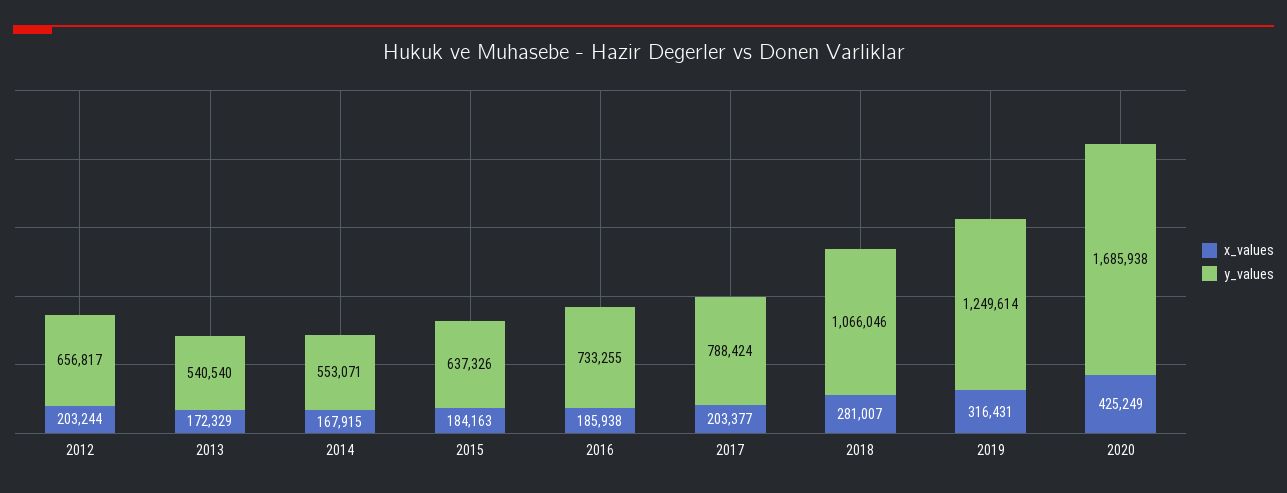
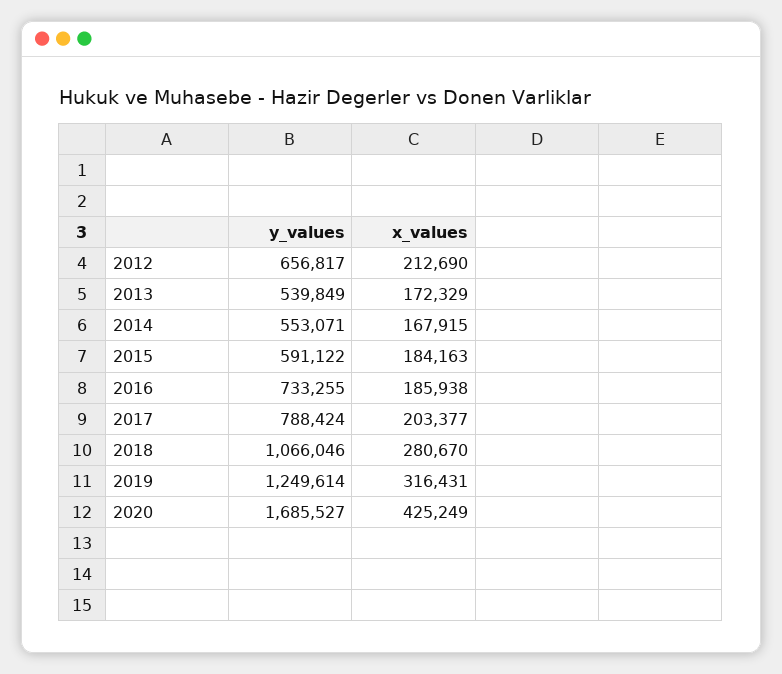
x_values, 2012: 203244 -> 212690
y_values, 2013: 540540 -> 539849
y_values, 2015: 637326 -> 591122
x_values, 2018: 281007 -> 280670
y_values, 2020: 1685938 -> 1685527

